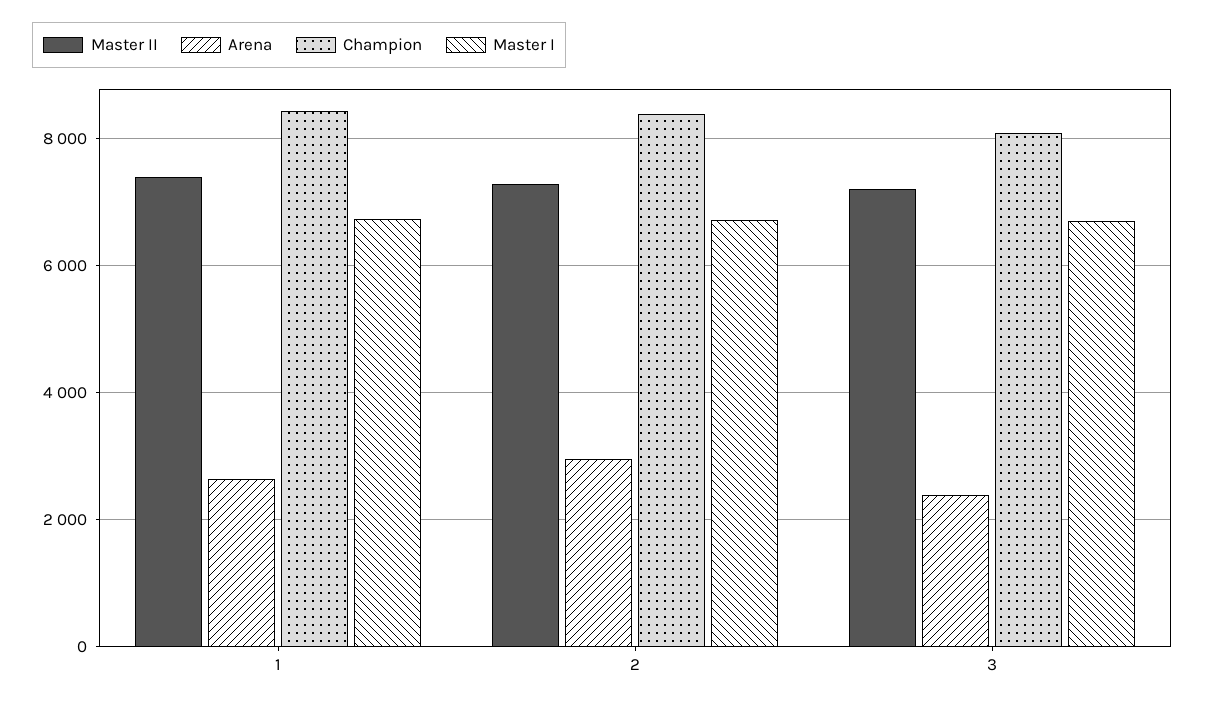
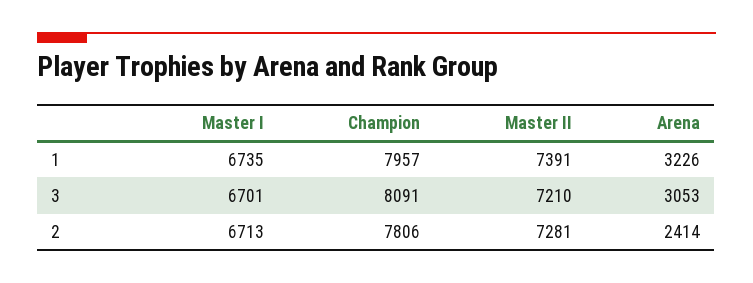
Arena, 1: 2600 -> 3226
Champion, 1: 8400 -> 7957
Arena, 2: 3000 -> 2414
Champion, 2: 8400 -> 7806
Arena, 3: 2400 -> 3053

